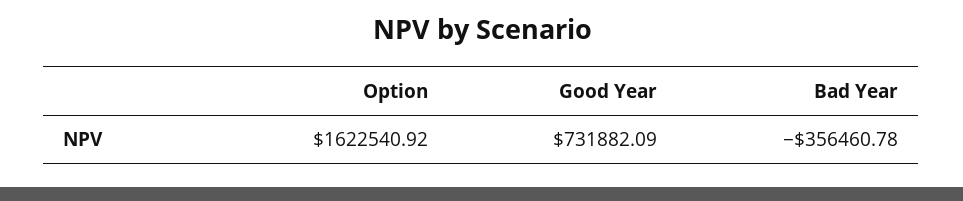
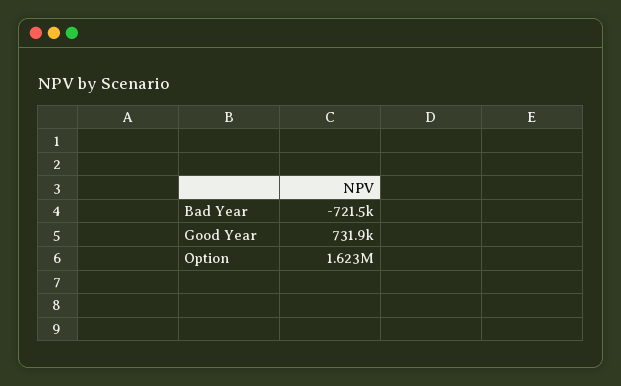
Bad Year: -356460.78 -> -721500

